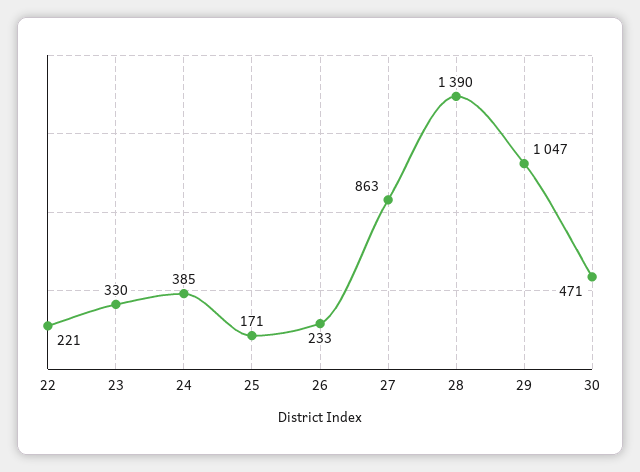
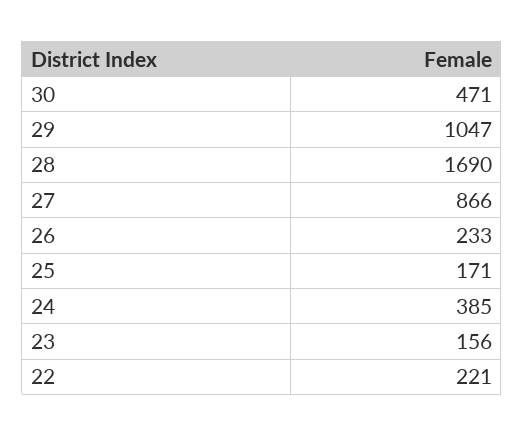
23: 330 -> 156
27: 863 -> 866
28: 1390 -> 1690

